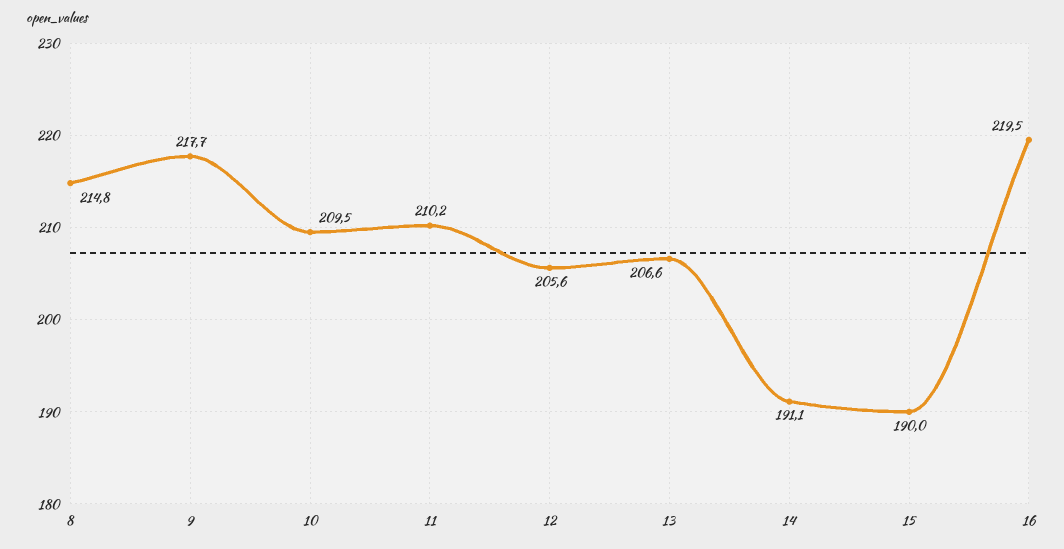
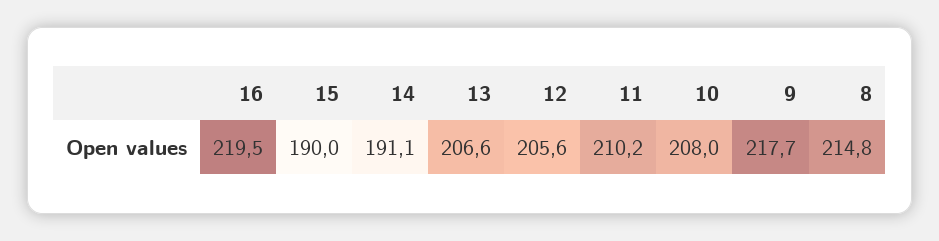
10: 209.5 -> 208

